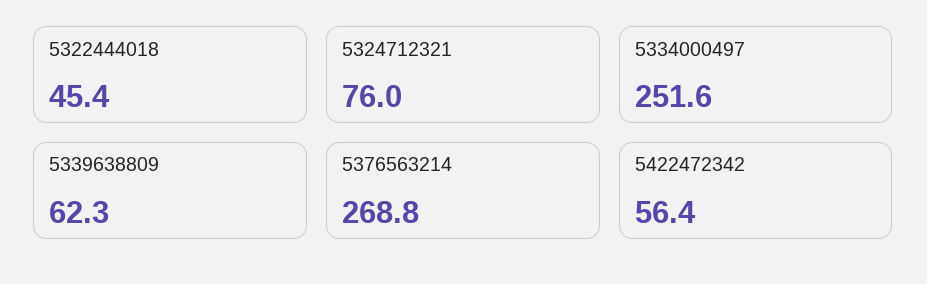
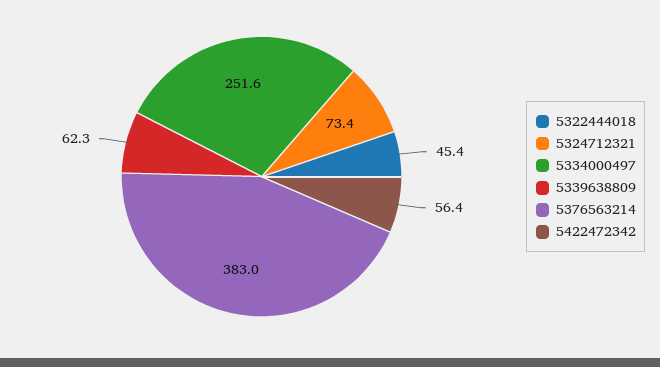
5324712321: 76 -> 73.4
5376563214: 268.8 -> 383

